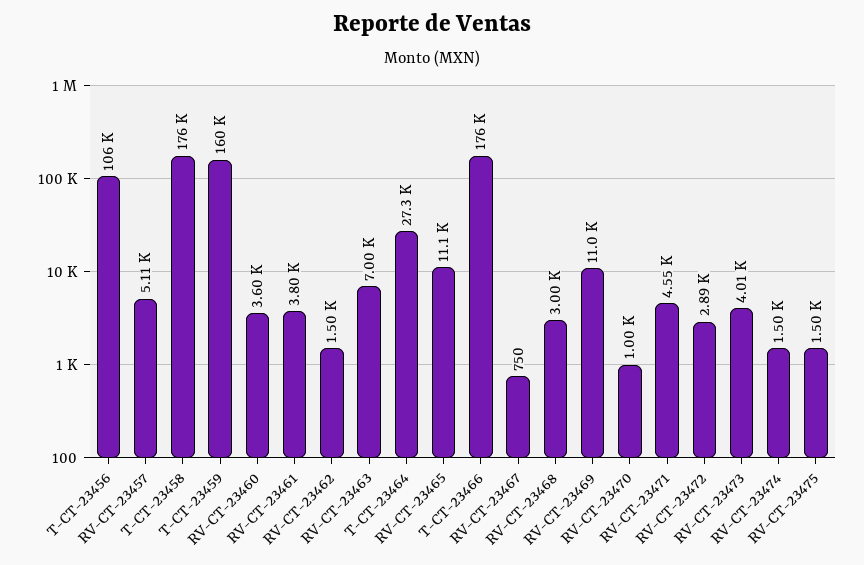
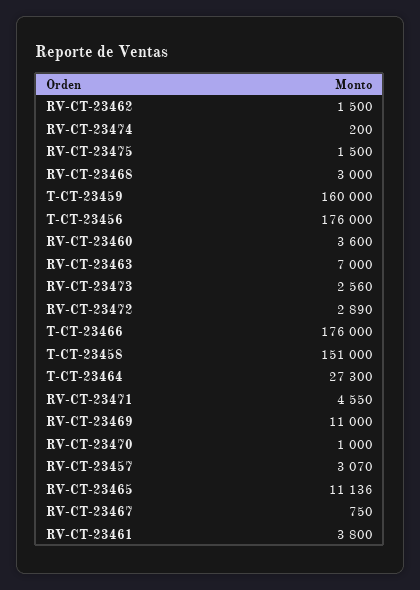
T-CT-23456: 106000 -> 176000
RV-CT-23457: 5110 -> 3070
T-CT-23458: 176000 -> 151000
RV-CT-23473: 4010 -> 2560
RV-CT-23474: 1500 -> 200

